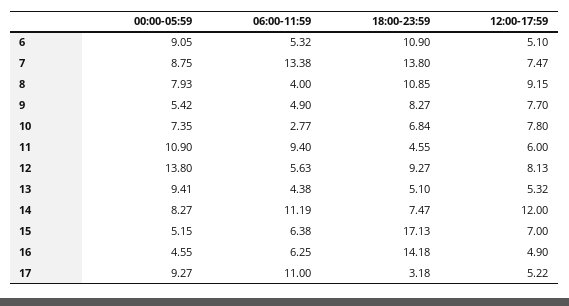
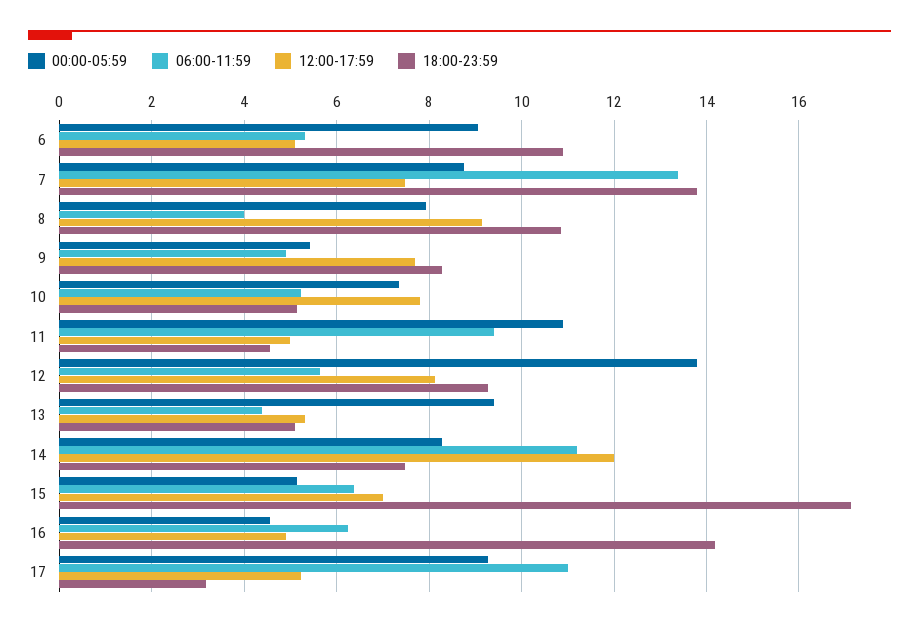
06:00-11:59, 10: 2.77 -> 5.2
18:00-23:59, 10: 6.84 -> 5.2
12:00-17:59, 11: 6 -> 5

